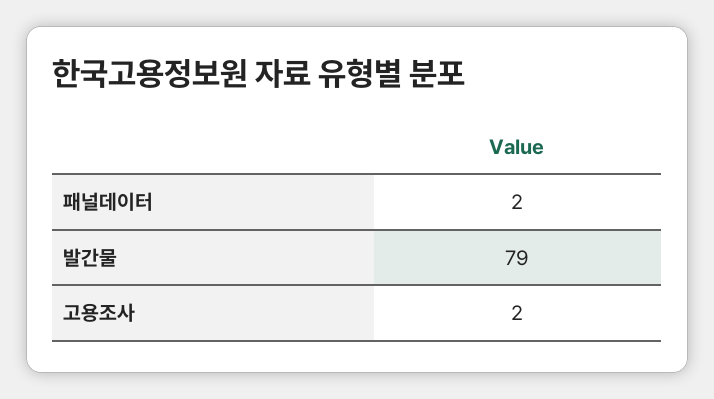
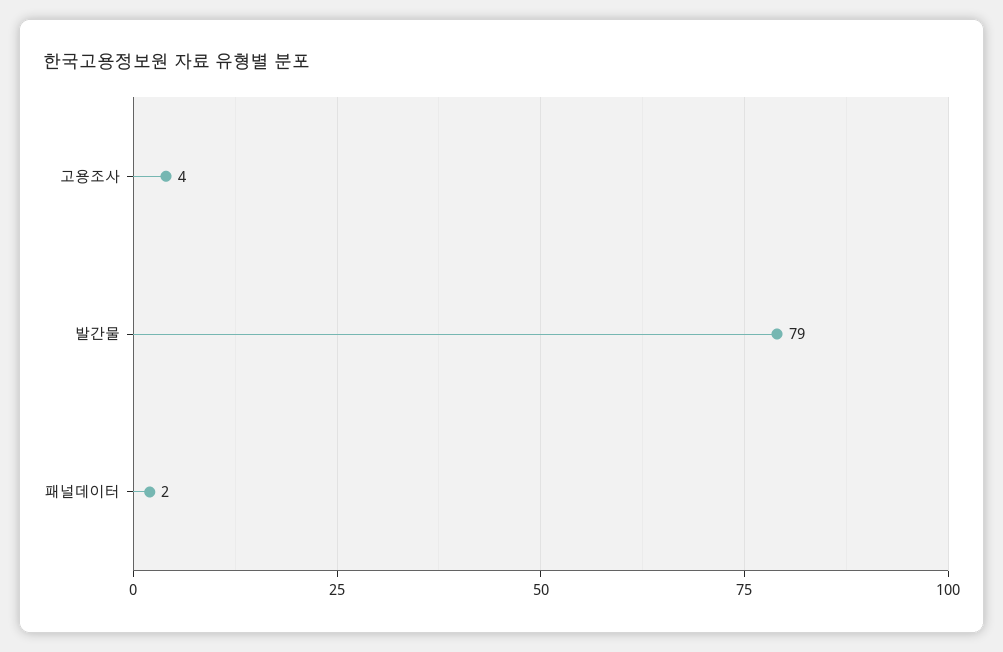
고용조사: 2 -> 4

